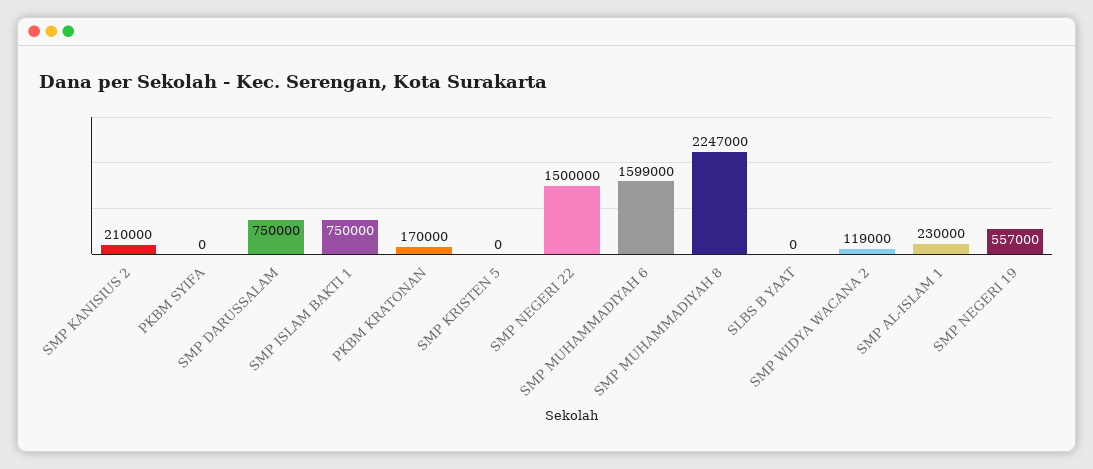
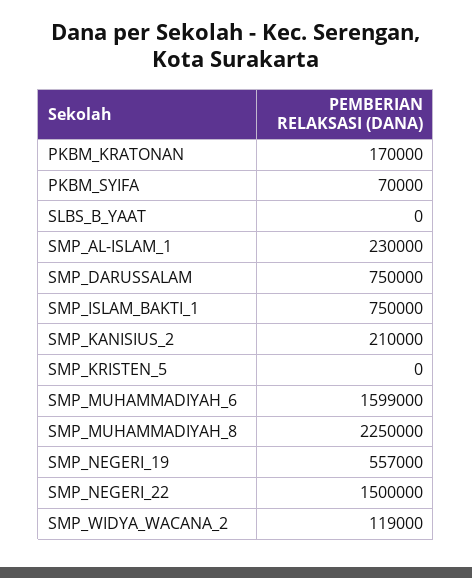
PKBM SYIFA: 0 -> 70000
SMP MUHAMMADIYAH 8: 2247000 -> 2250000

